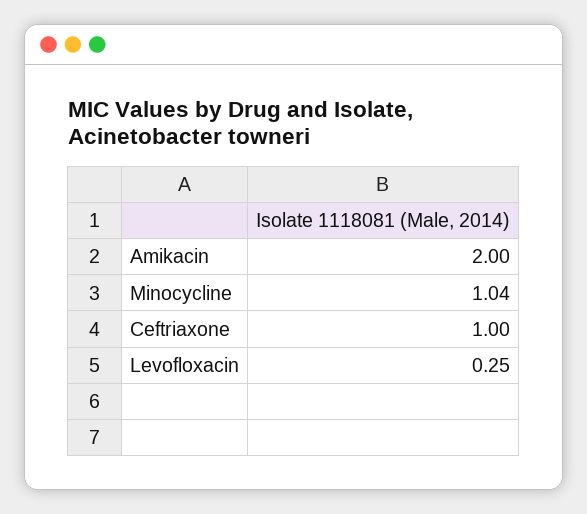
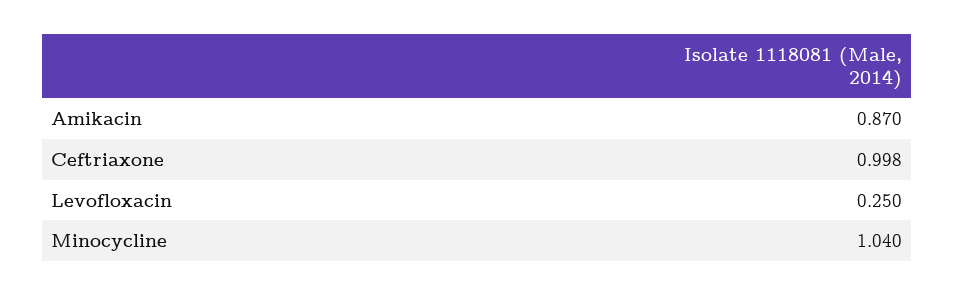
Amikacin: 2 -> 0.87
Ceftriaxone: 1 -> 0.998

